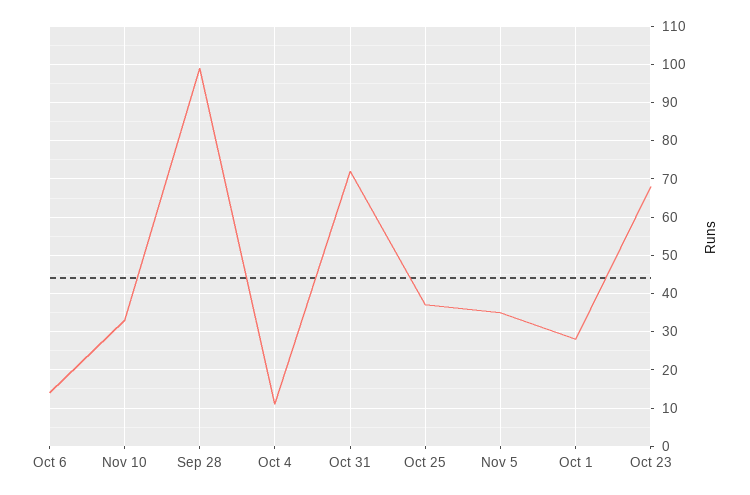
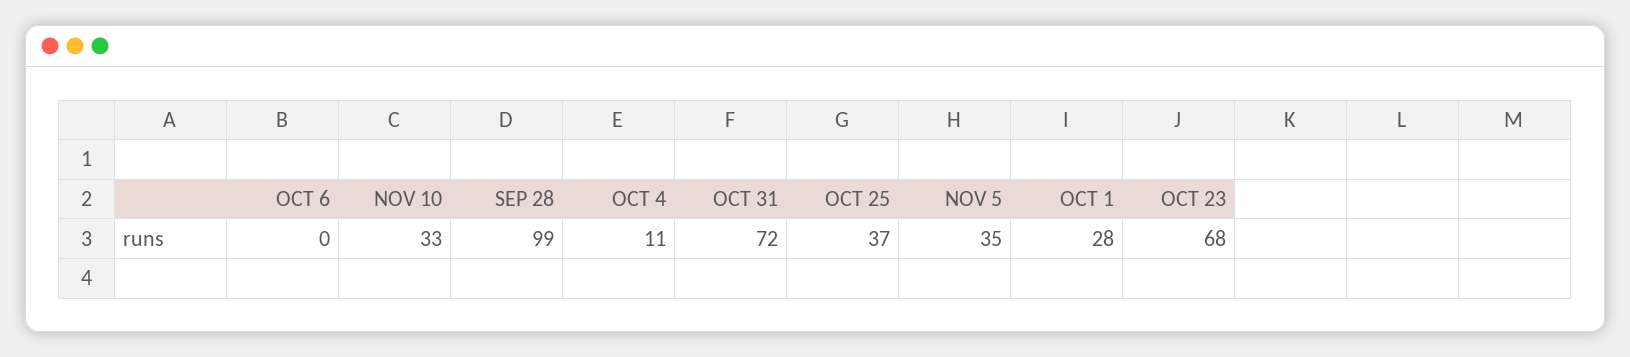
Oct 6: 15 -> 0

